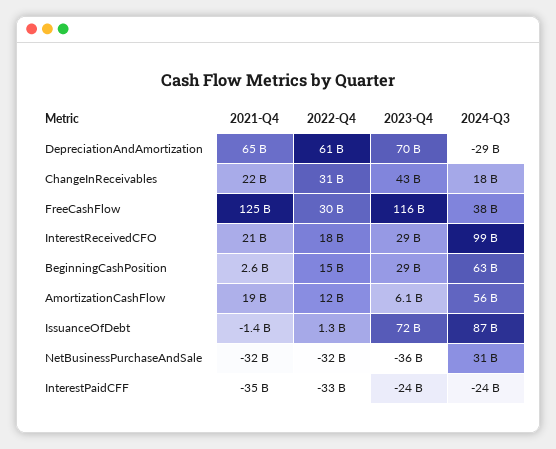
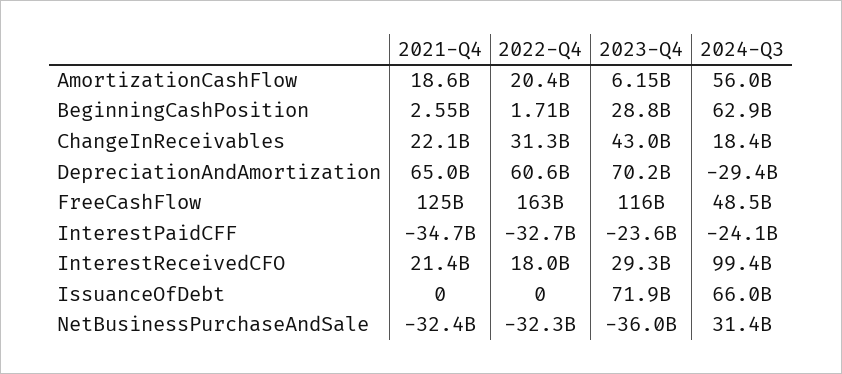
2022-Q4, FreeCashFlow: 30000000000 -> 163000000000
2024-Q3, FreeCashFlow: 38000000000 -> 48500000000
2022-Q4, BeginningCashPosition: 15000000000 -> 1710000000
2022-Q4, AmortizationCashFlow: 12000000000 -> 20400000000
2021-Q4, IssuanceOfDebt: -1400000000 -> 0
2022-Q4, IssuanceOfDebt: 1300000000 -> 0
2024-Q3, IssuanceOfDebt: 87000000000 -> 66000000000

